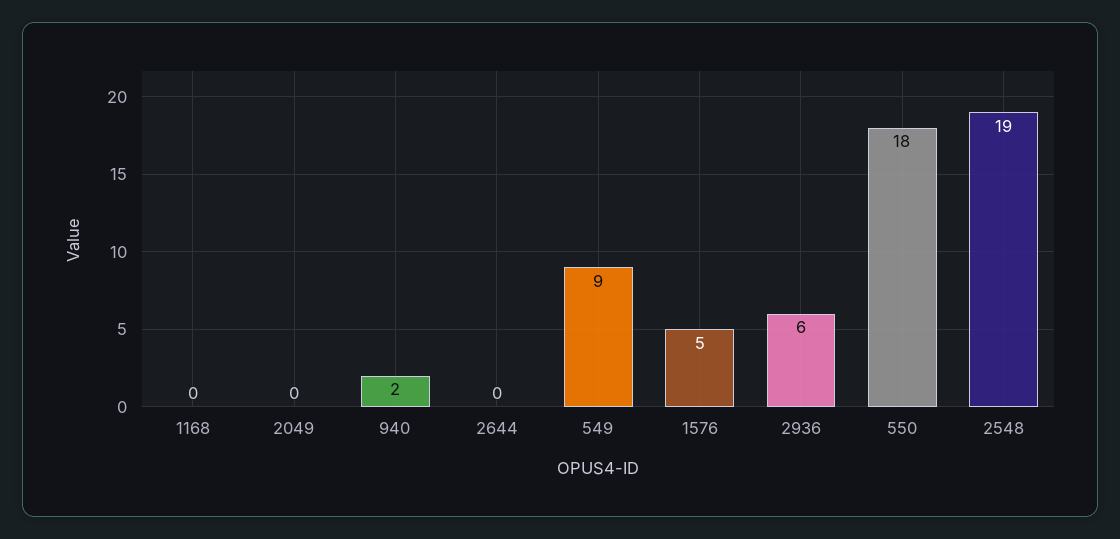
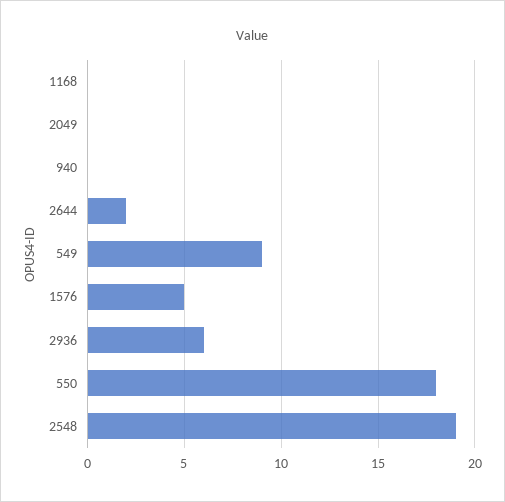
940: 2 -> 0
2644: 0 -> 2

